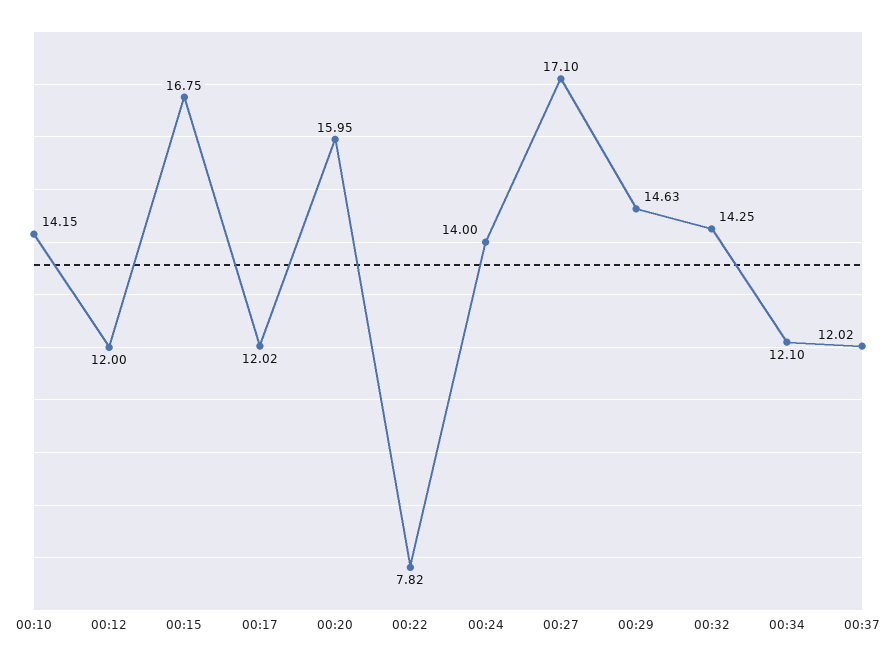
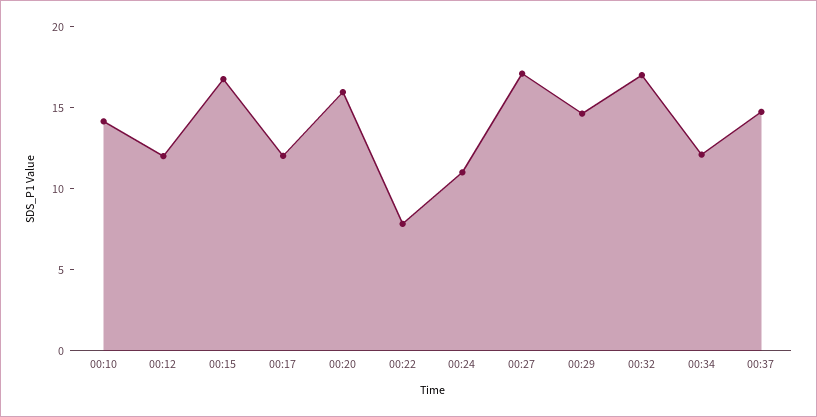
00:24: 14 -> 11
00:32: 14.25 -> 17
00:37: 12.02 -> 15

